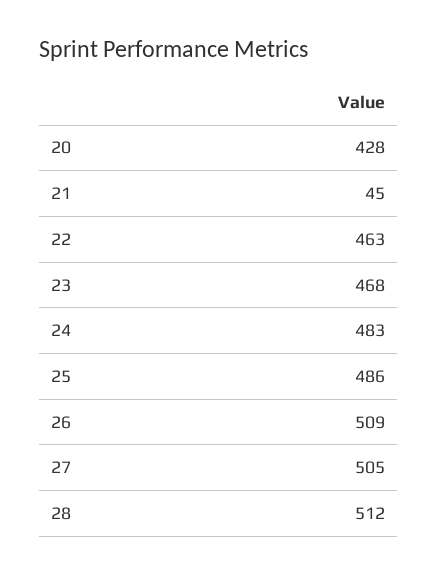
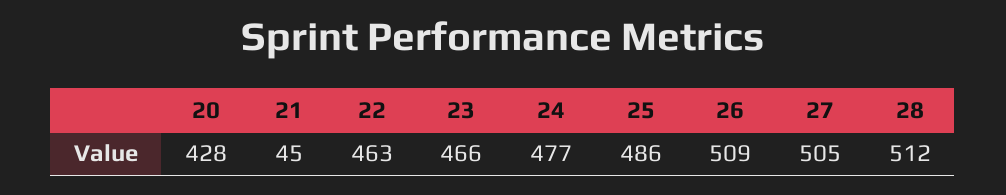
23: 468 -> 466
24: 483 -> 477

